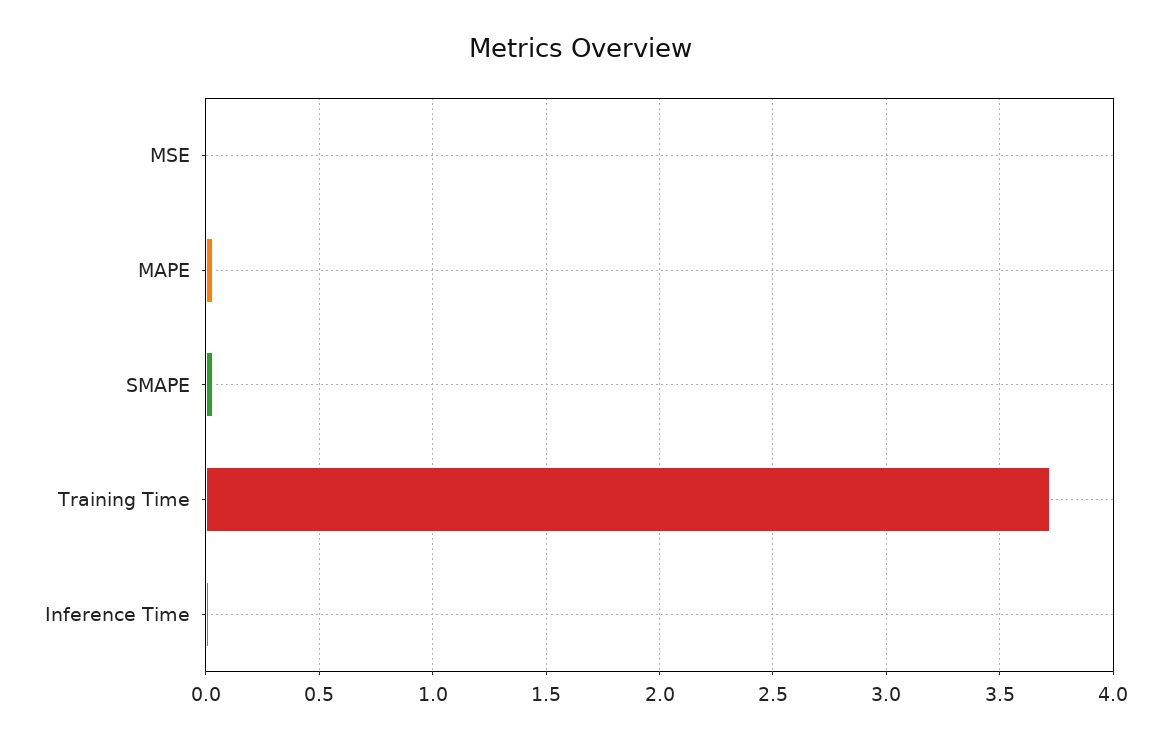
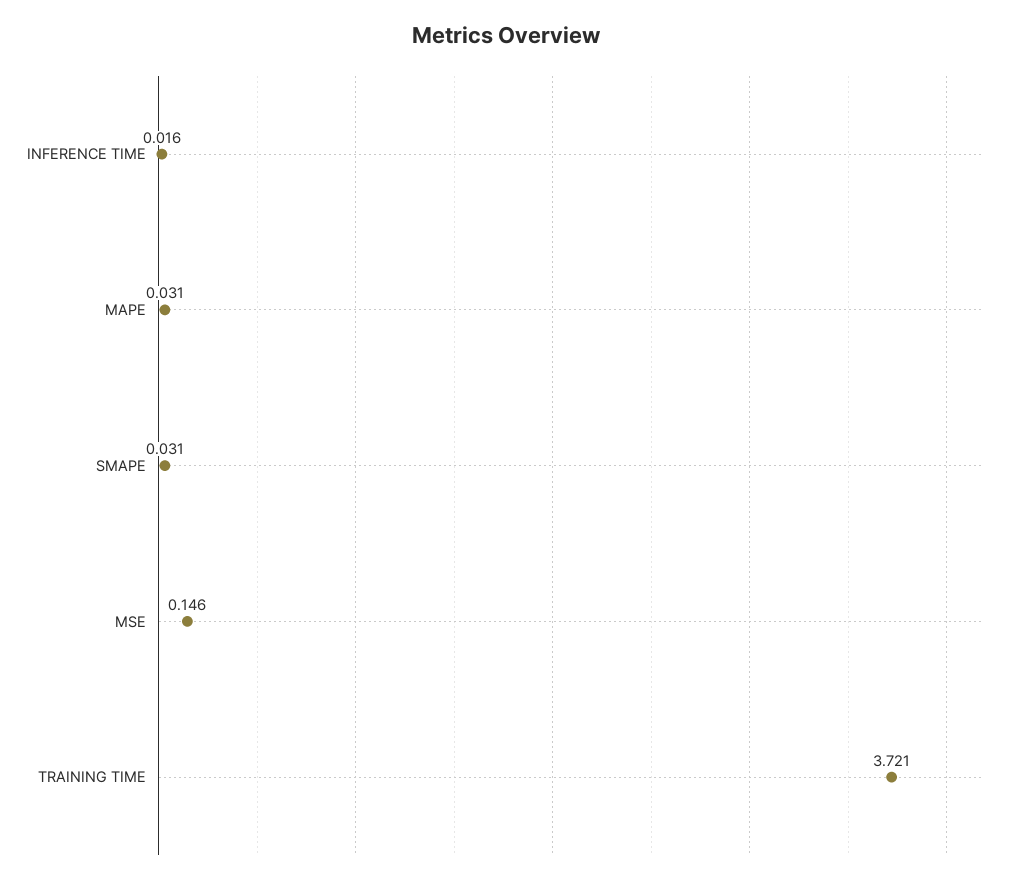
MSE: 0 -> 0.146

